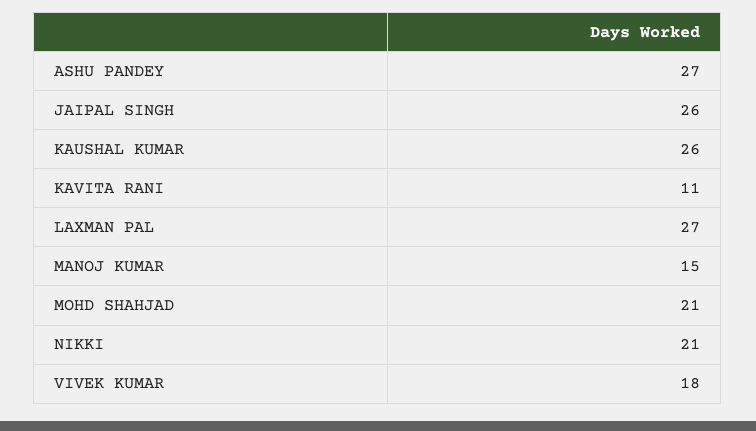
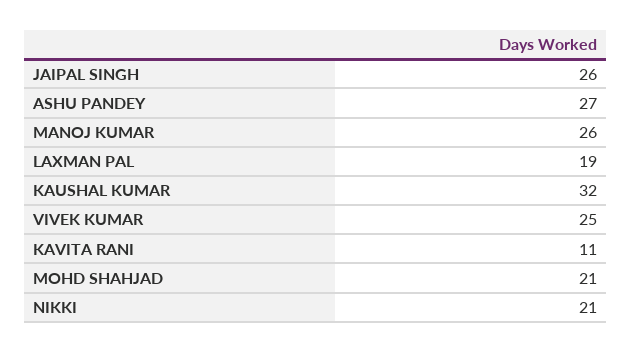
KAUSHAL KUMAR: 26 -> 32
LAXMAN PAL: 27 -> 19
MANOJ KUMAR: 15 -> 26
VIVEK KUMAR: 18 -> 25

